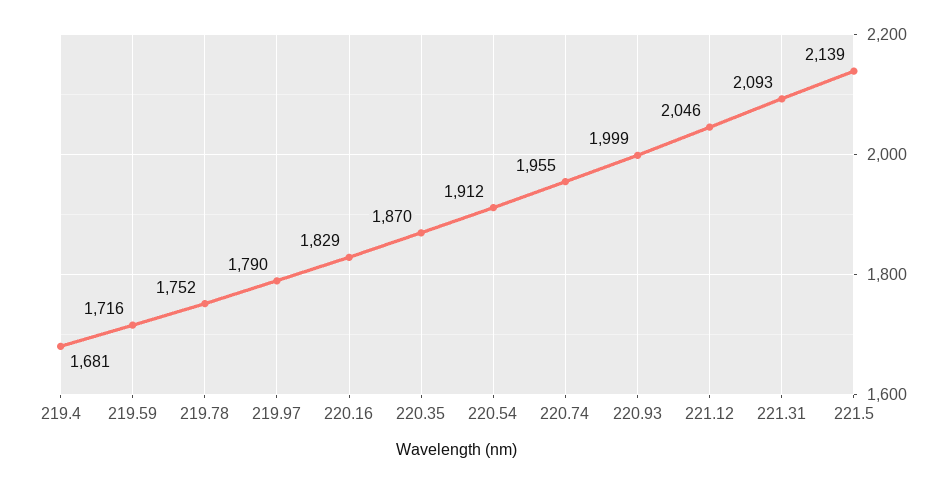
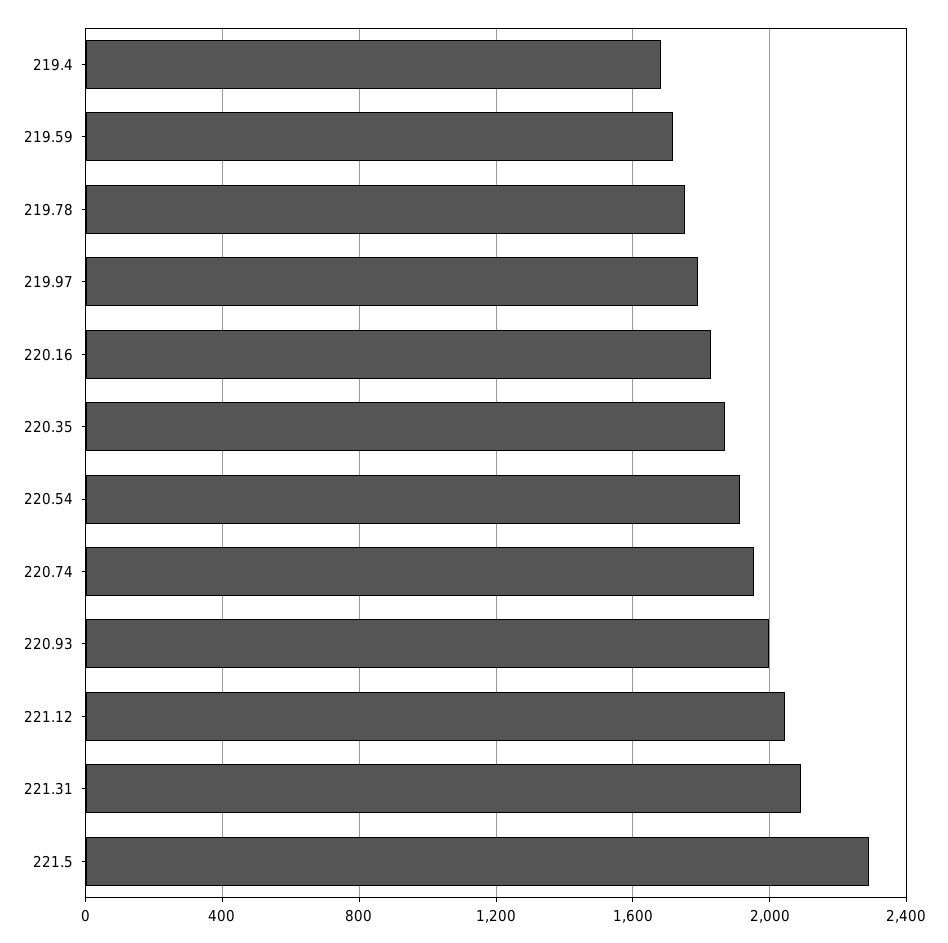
221.5: 2139 -> 2300

